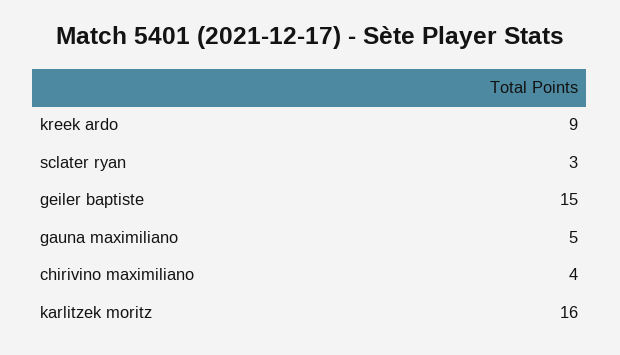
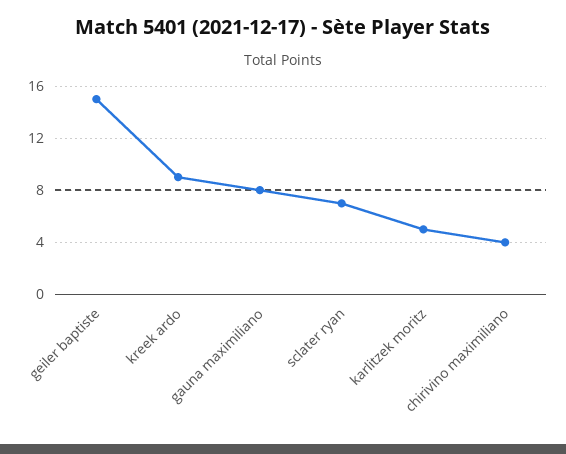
sclater ryan: 3 -> 7
gauna maximiliano: 5 -> 8
karlitzek moritz: 16 -> 5

